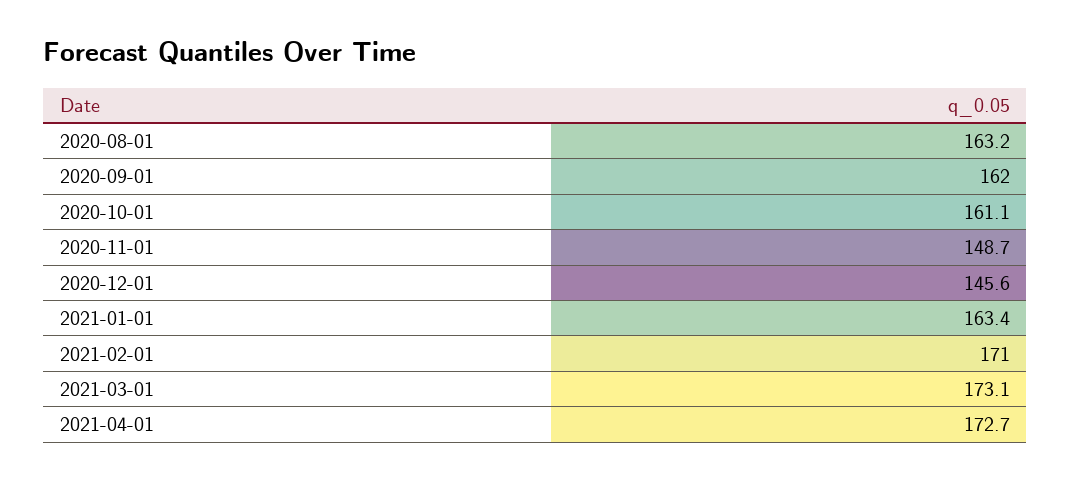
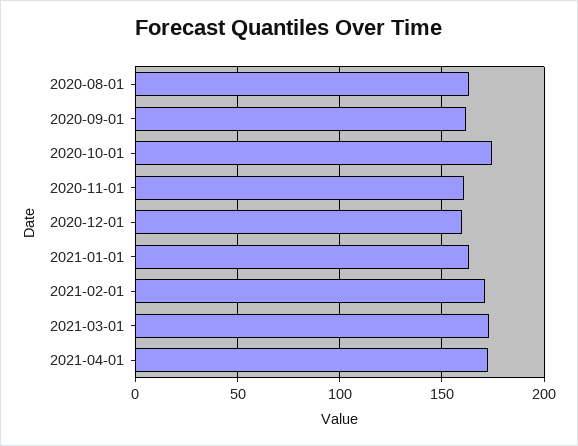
2020-10-01: 161.1 -> 175
2020-11-01: 148.7 -> 160
2020-12-01: 145.6 -> 160

